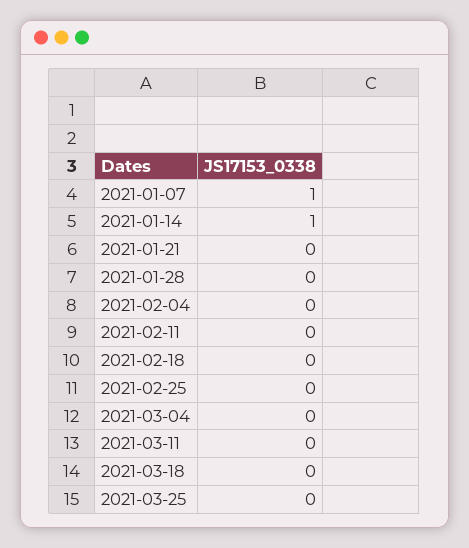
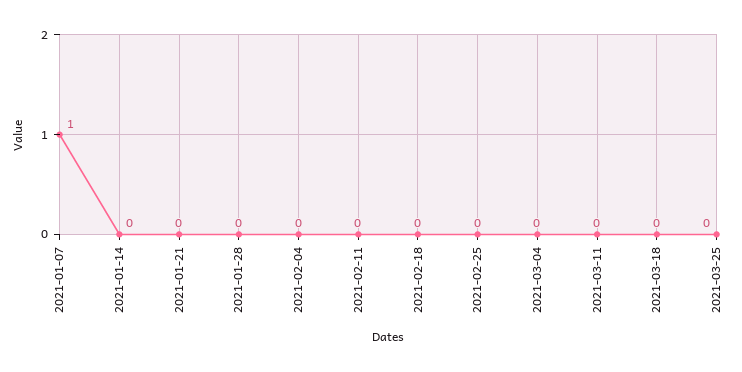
2021-01-14: 1 -> 0

